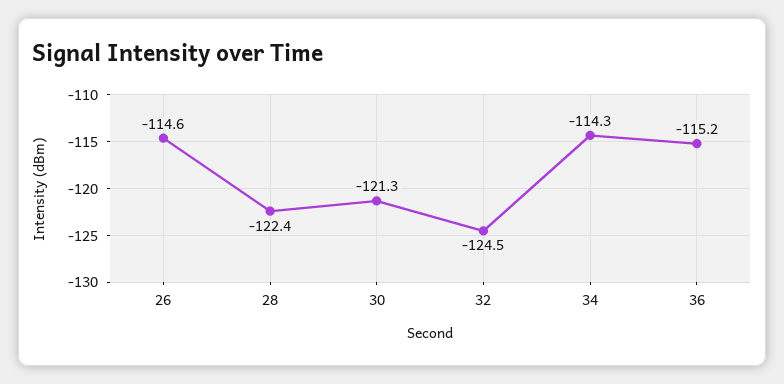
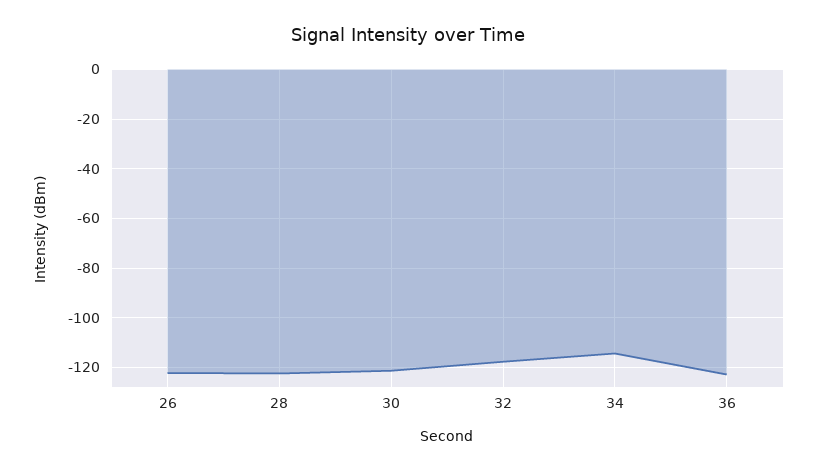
26: -114.6 -> -122.5
32: -124.5 -> -117.5
36: -115.2 -> -122.5

